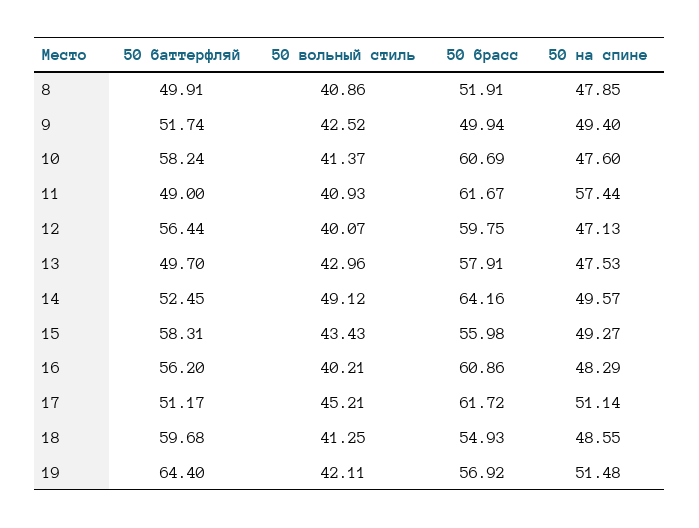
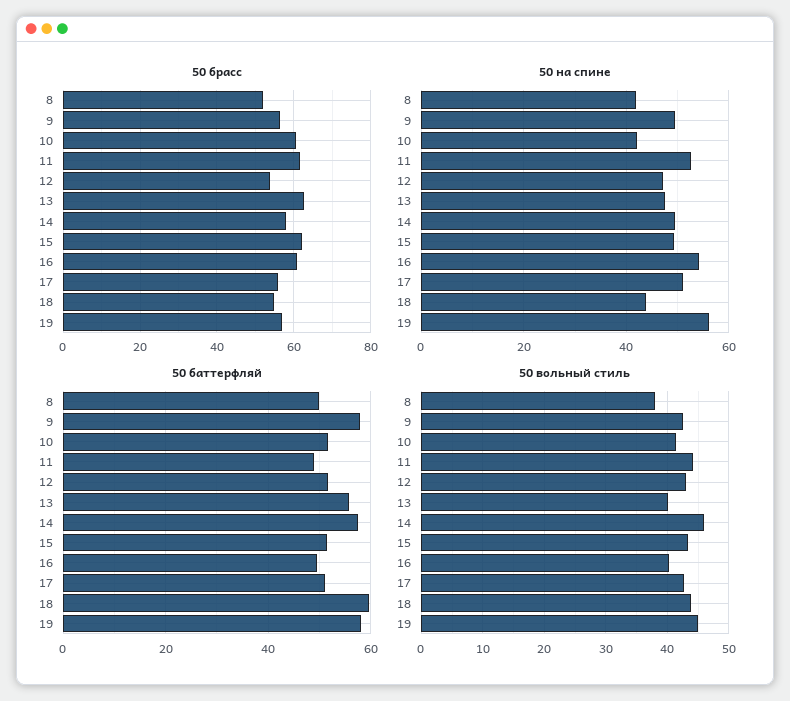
50 вольный стиль, 8: 40.86 -> 38
50 на спине, 8: 47.85 -> 42
50 баттерфляй, 9: 51.74 -> 58
50 брасс, 9: 49.94 -> 56
50 баттерфляй, 10: 58.24 -> 52
50 на спине, 10: 47.6 -> 42
50 вольный стиль, 11: 40.93 -> 44
50 на спине, 11: 57.44 -> 52
50 баттерфляй, 12: 56.44 -> 52
50 вольный стиль, 12: 40.07 -> 43
50 брасс, 12: 59.75 -> 54
50 баттерфляй, 13: 49.7 -> 56
50 вольный стиль, 13: 42.96 -> 40
50 брасс, 13: 57.91 -> 62
50 баттерфляй, 14: 52.45 -> 58
50 вольный стиль, 14: 49.12 -> 46
50 брасс, 14: 64.16 -> 58
50 баттерфляй, 15: 58.31 -> 52
50 брасс, 15: 55.98 -> 62
50 баттерфляй, 16: 56.2 -> 50
50 на спине, 16: 48.29 -> 54
50 вольный стиль, 17: 45.21 -> 43
50 брасс, 17: 61.72 -> 56
50 вольный стиль, 18: 41.25 -> 44
50 на спине, 18: 48.55 -> 44
50 баттерфляй, 19: 64.4 -> 58
50 вольный стиль, 19: 42.11 -> 45
50 на спине, 19: 51.48 -> 56

